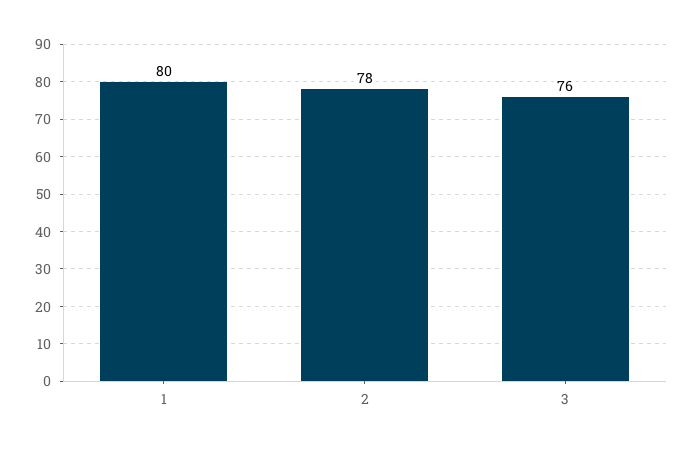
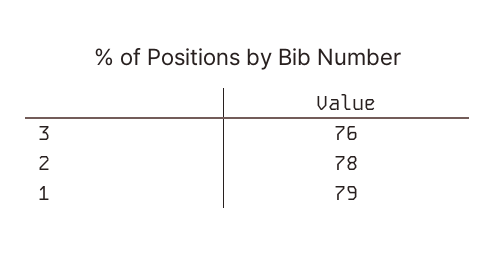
1: 80 -> 79

